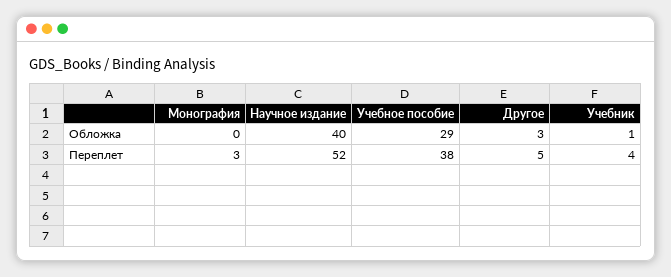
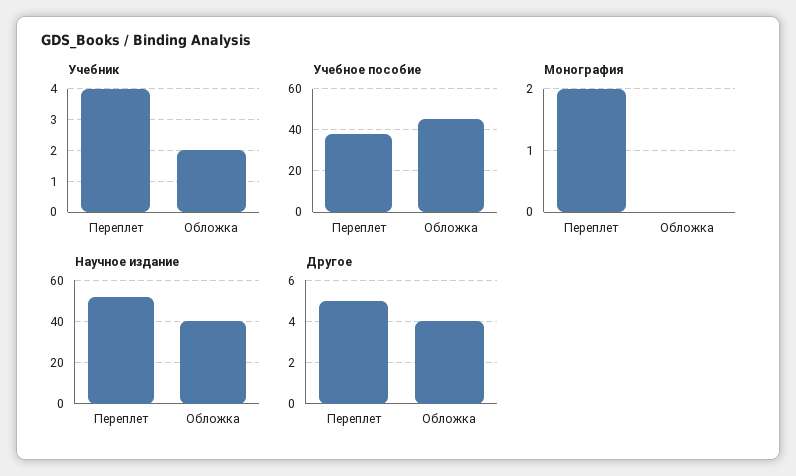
Учебное пособие, Обложка: 29 -> 45
Другое, Обложка: 3 -> 4
Учебник, Обложка: 1 -> 2
Монография, Переплет: 3 -> 2

